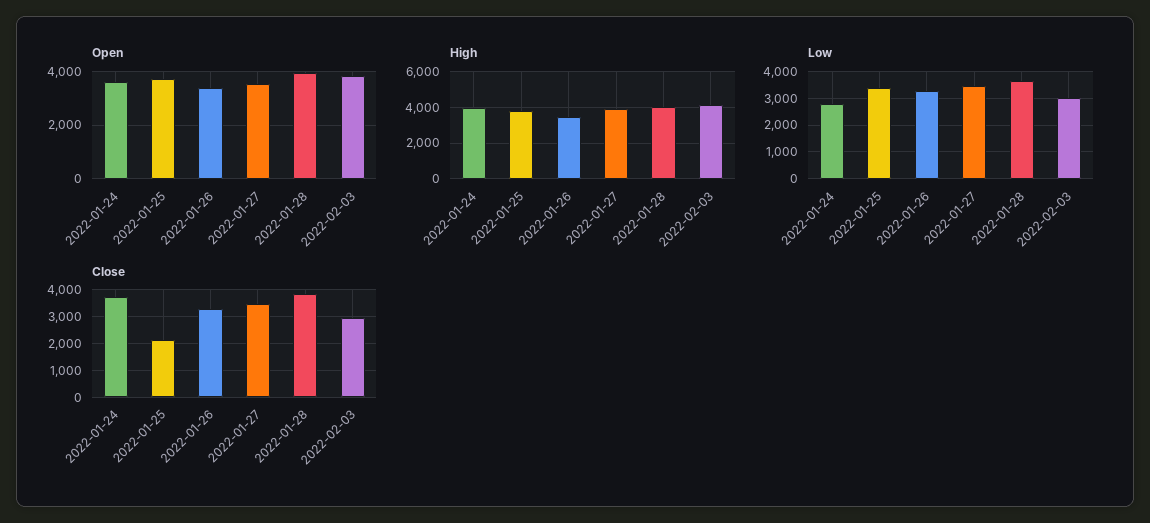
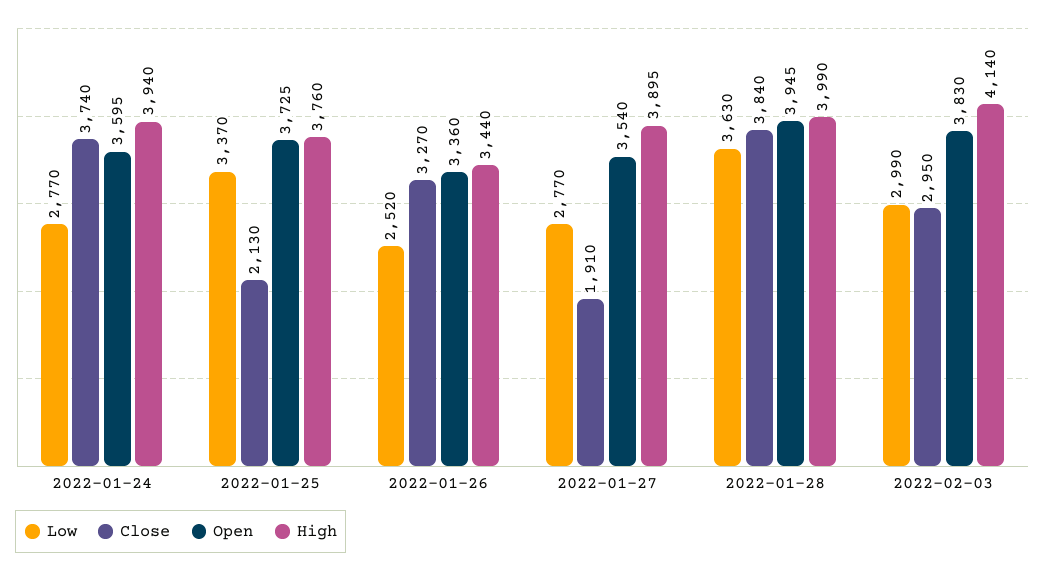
Low, 2022-01-26: 3250 -> 2520
Low, 2022-01-27: 3500 -> 2770
Close, 2022-01-27: 3500 -> 1910

